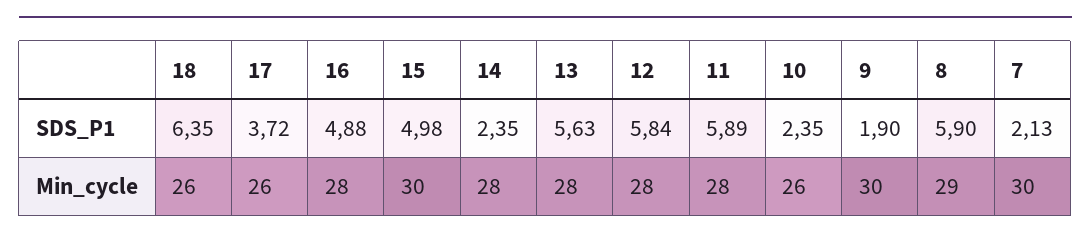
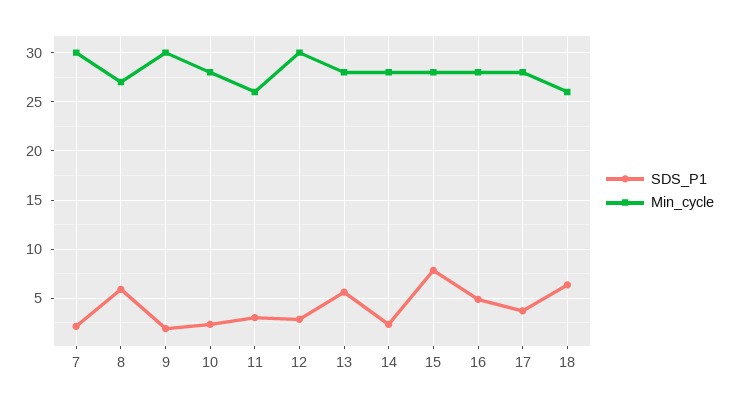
SDS_P1, 15: 4.98 -> 8
SDS_P1, 12: 5.84 -> 3
SDS_P1, 11: 5.89 -> 3
Min_cycle, 17: 26 -> 28
Min_cycle, 15: 30 -> 28
Min_cycle, 12: 28 -> 30
Min_cycle, 11: 28 -> 26
Min_cycle, 10: 26 -> 28
Min_cycle, 8: 29 -> 27

